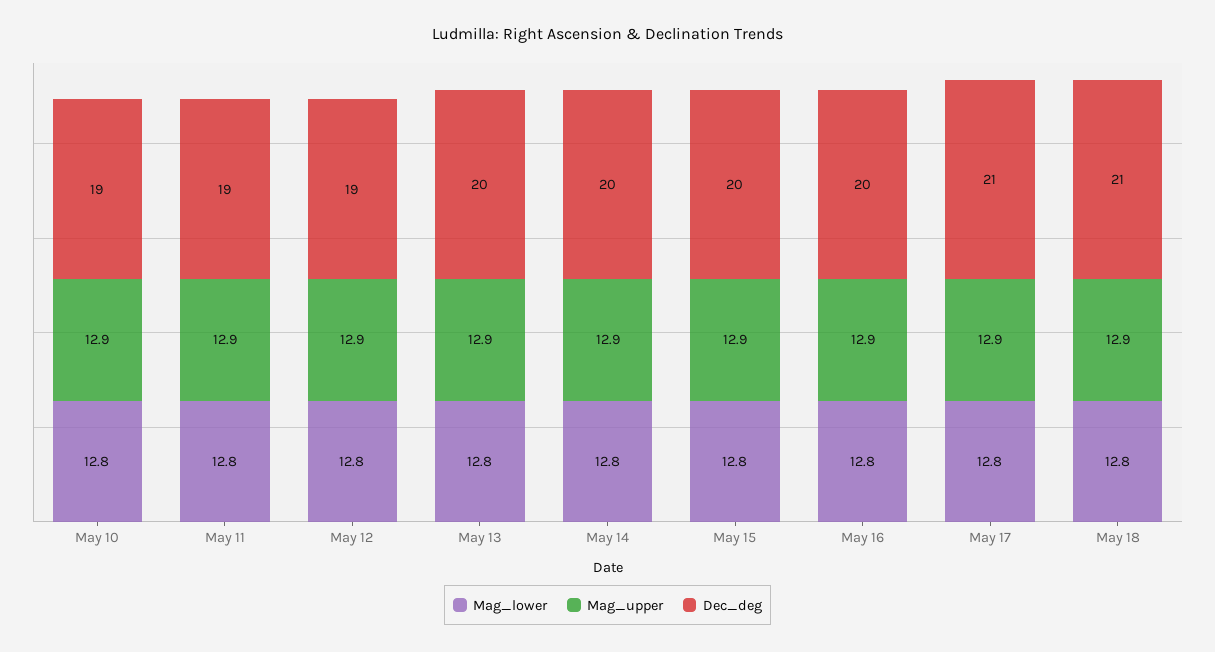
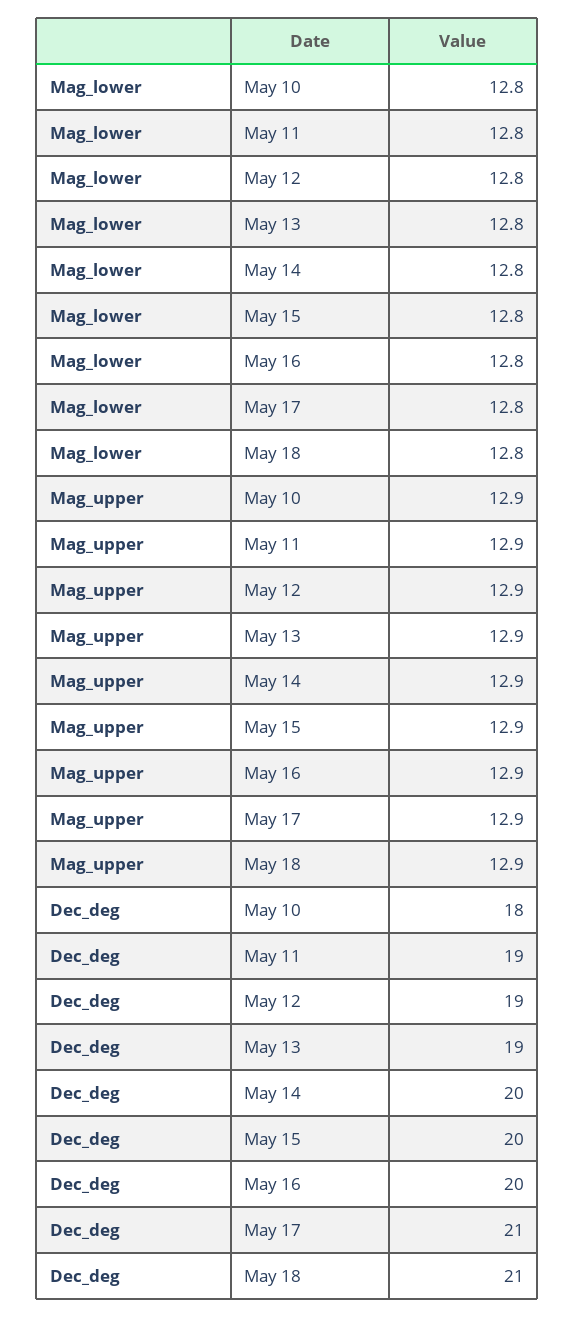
Dec_deg, May 10: 19 -> 18
Dec_deg, May 13: 20 -> 19

